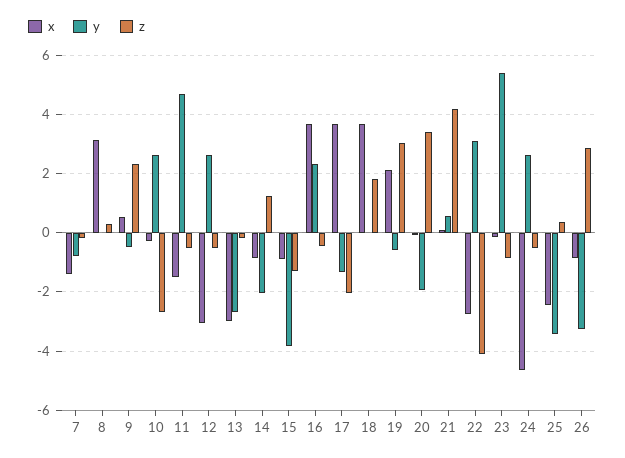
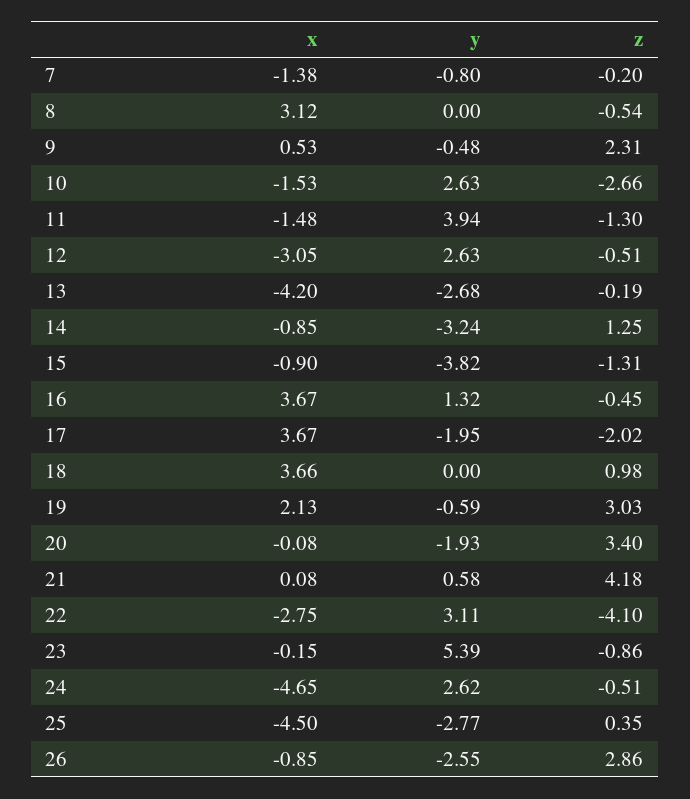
z, 8: 0.25 -> -0.54
x, 10: -0.25 -> -1.53
y, 11: 4.75 -> 3.94
z, 11: -0.5 -> -1.3
x, 13: -3 -> -4.2
y, 14: -2 -> -3.24
y, 16: 2.25 -> 1.32
y, 17: -1.25 -> -1.95
z, 18: 1.75 -> 0.98
x, 25: -2.5 -> -4.5
y, 25: -3.5 -> -2.77
y, 26: -3.25 -> -2.55

